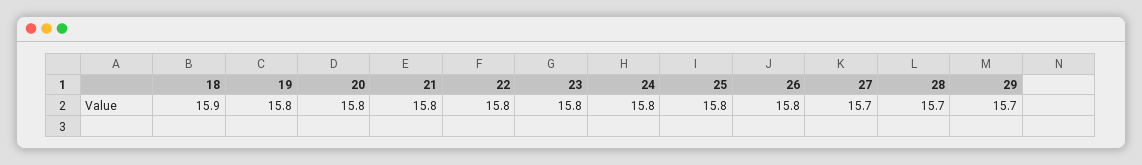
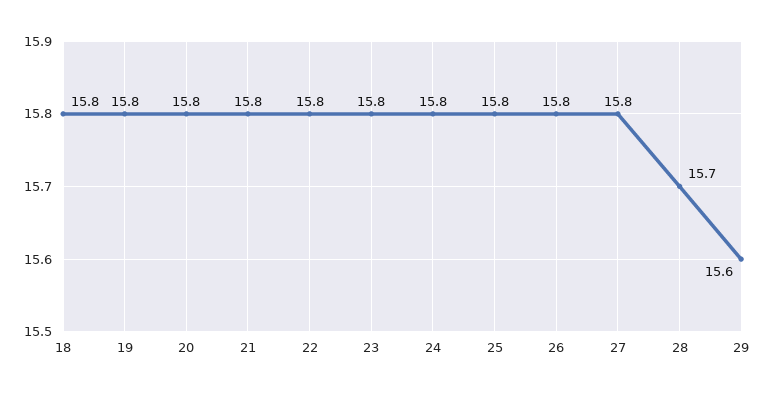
18: 15.9 -> 15.8
27: 15.7 -> 15.8
29: 15.7 -> 15.6

